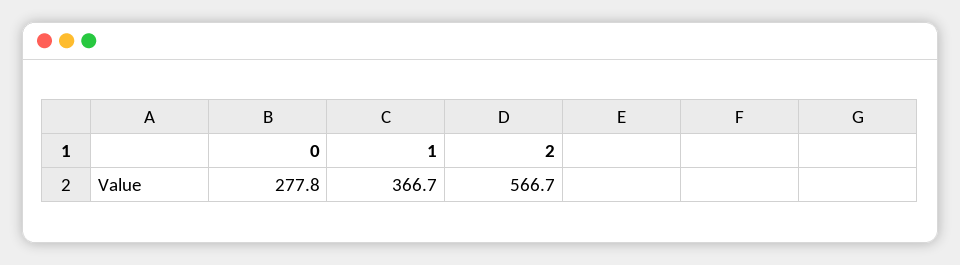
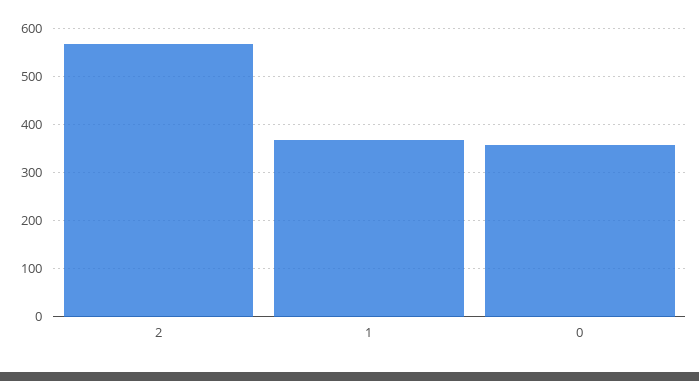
0: 277.8 -> 360

